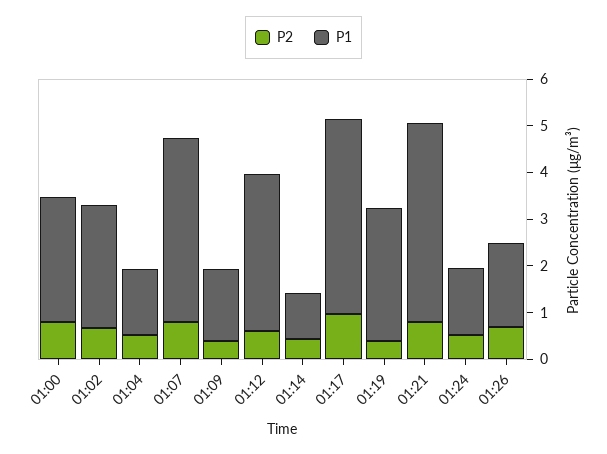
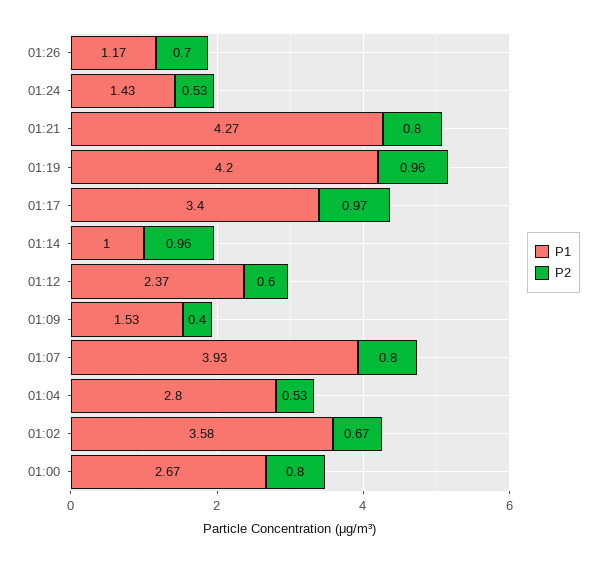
P1, 01:02: 2.6 -> 3.58
P1, 01:04: 1.4 -> 2.8
P1, 01:12: 3.4 -> 2.37
P2, 01:14: 0.4 -> 0.96
P1, 01:17: 4.2 -> 3.4
P2, 01:19: 0.4 -> 0.96
P1, 01:19: 2.8 -> 4.2
P1, 01:26: 1.8 -> 1.17

